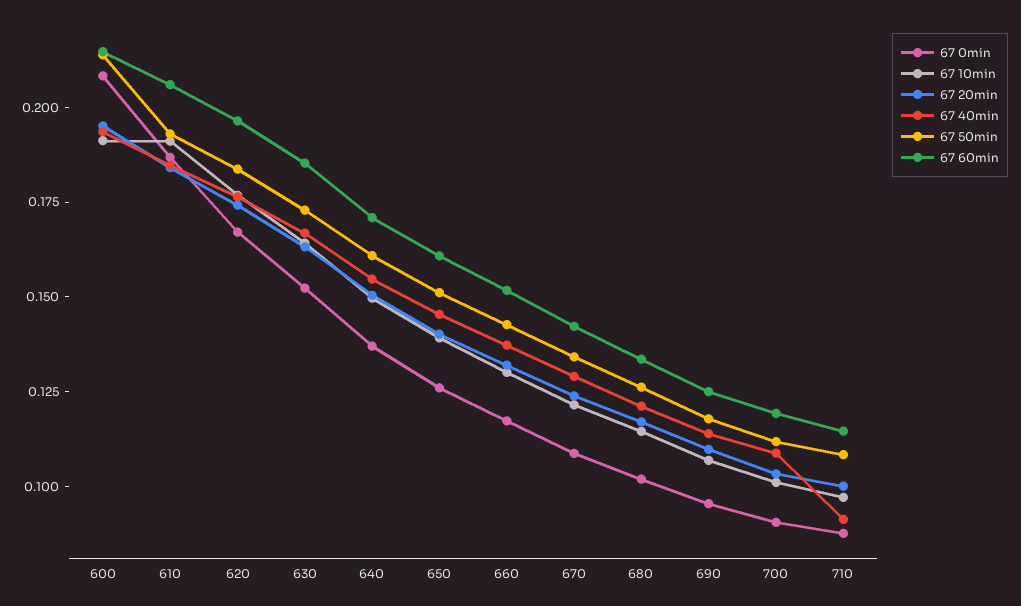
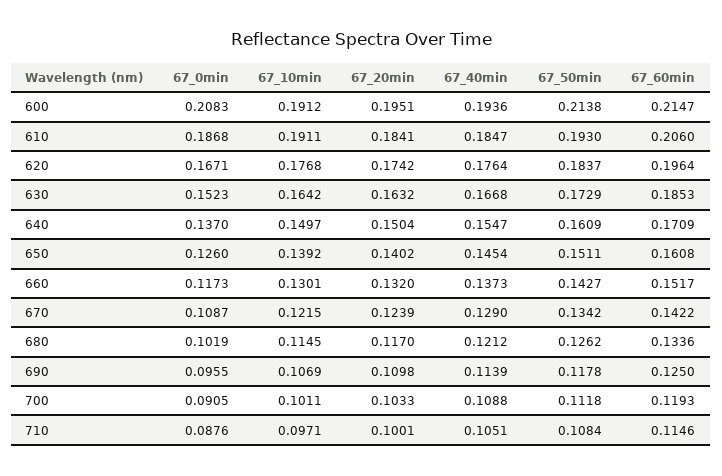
67 40min, 710: 0.09 -> 0.1051

